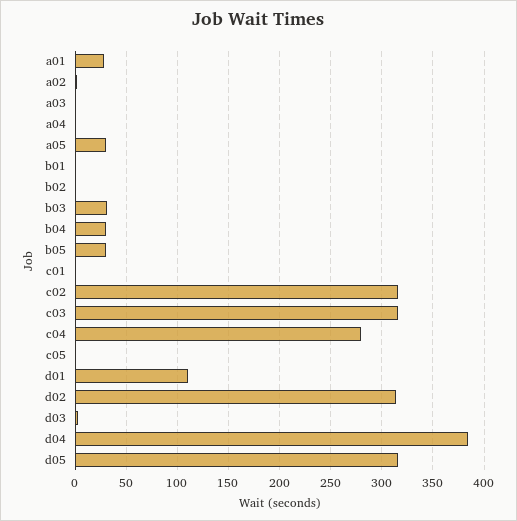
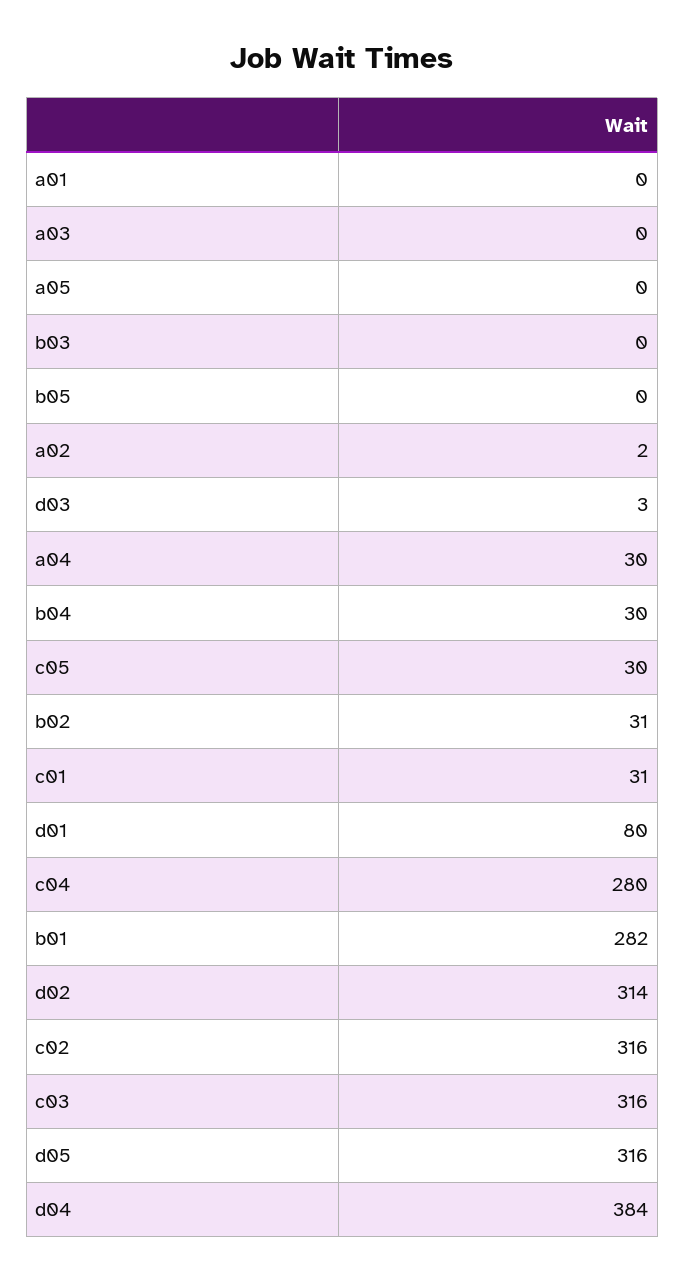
a01: 30 -> 0
a04: 0 -> 30
a05: 30 -> 0
b01: 0 -> 282
b02: 0 -> 31
b03: 30 -> 0
b05: 30 -> 0
c01: 0 -> 31
c05: 0 -> 30
d01: 110 -> 80

